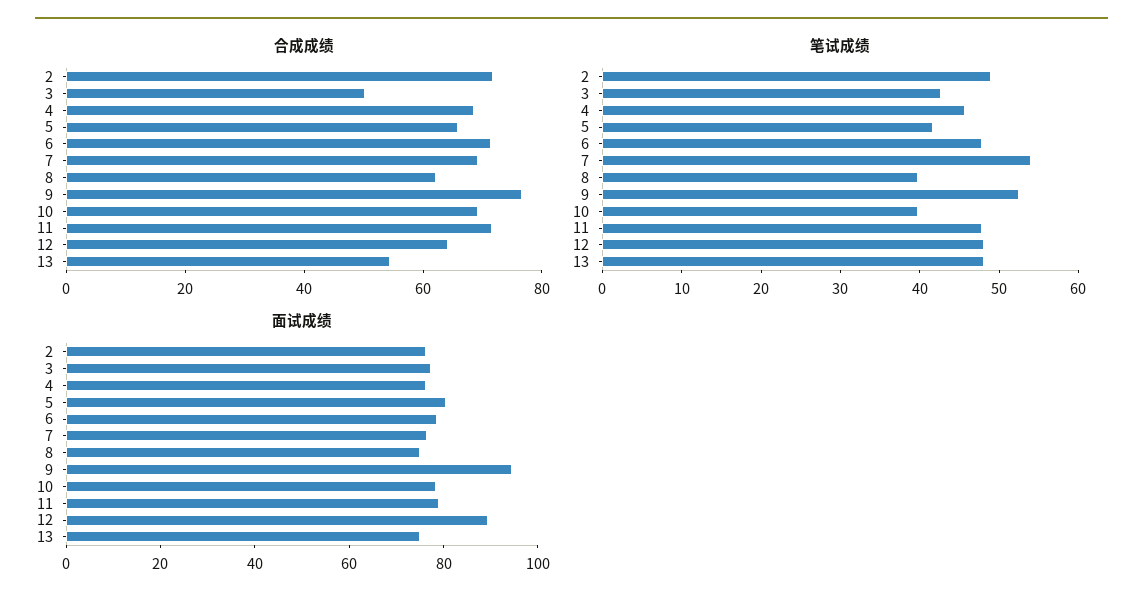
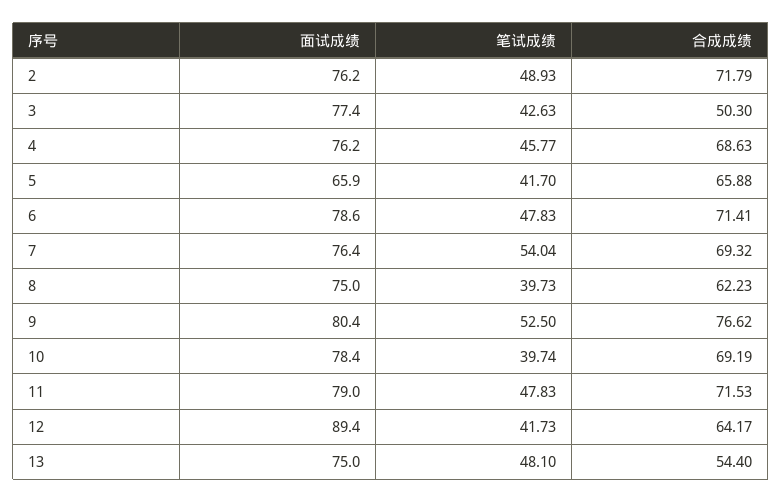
笔试成绩, 12: 48 -> 41.73
面试成绩, 5: 80 -> 65.9
面试成绩, 9: 95 -> 80.4

